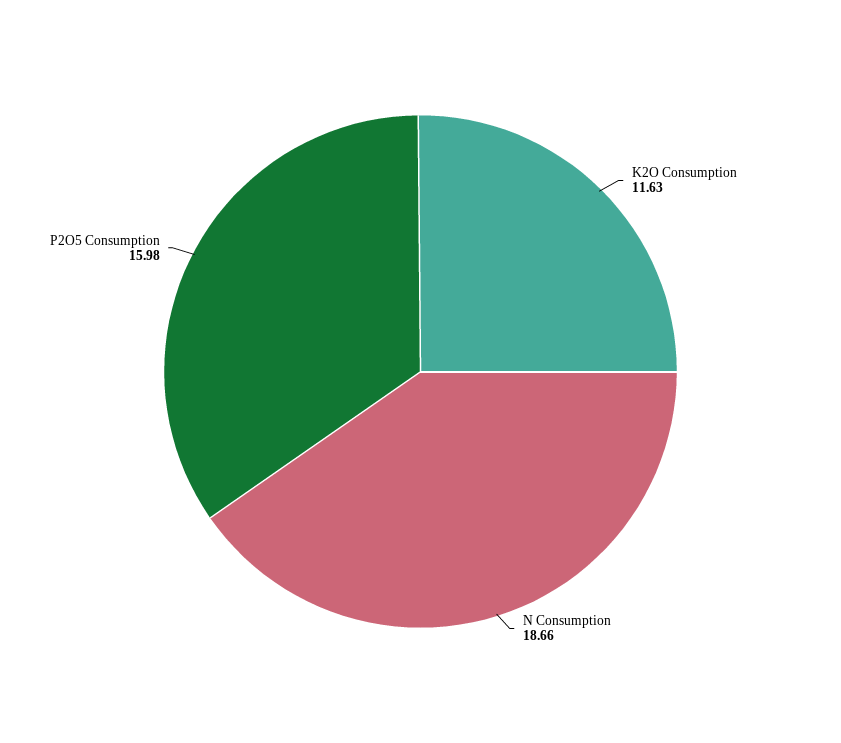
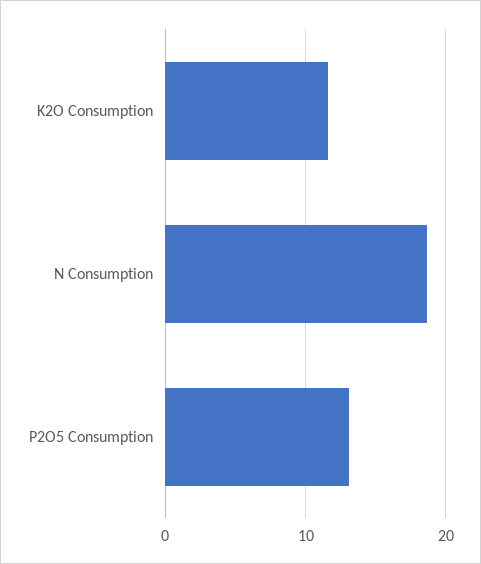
P2O5 Consumption: 15.98 -> 13

